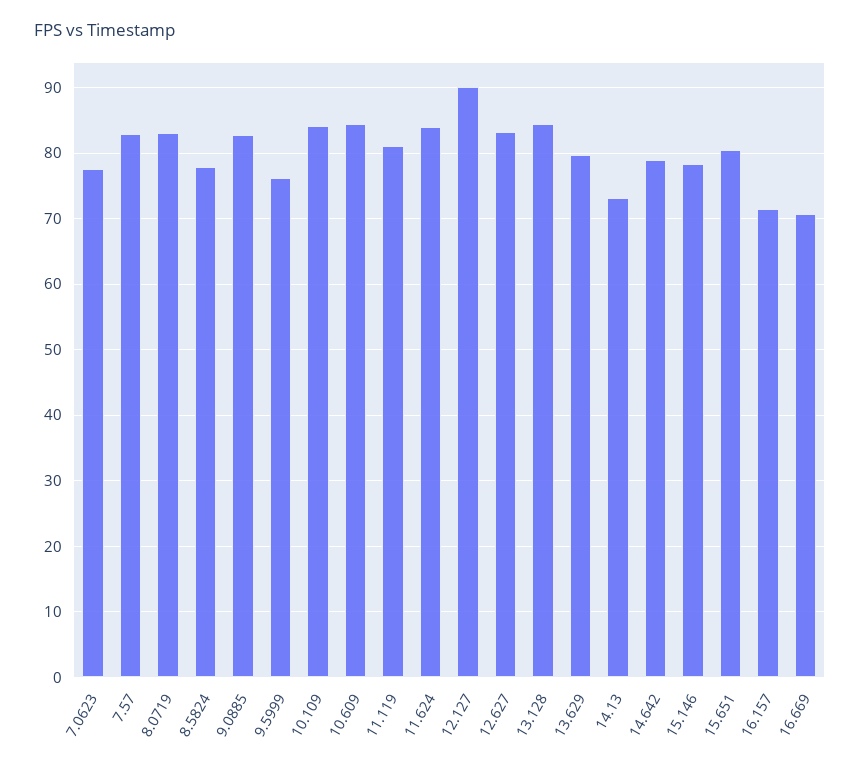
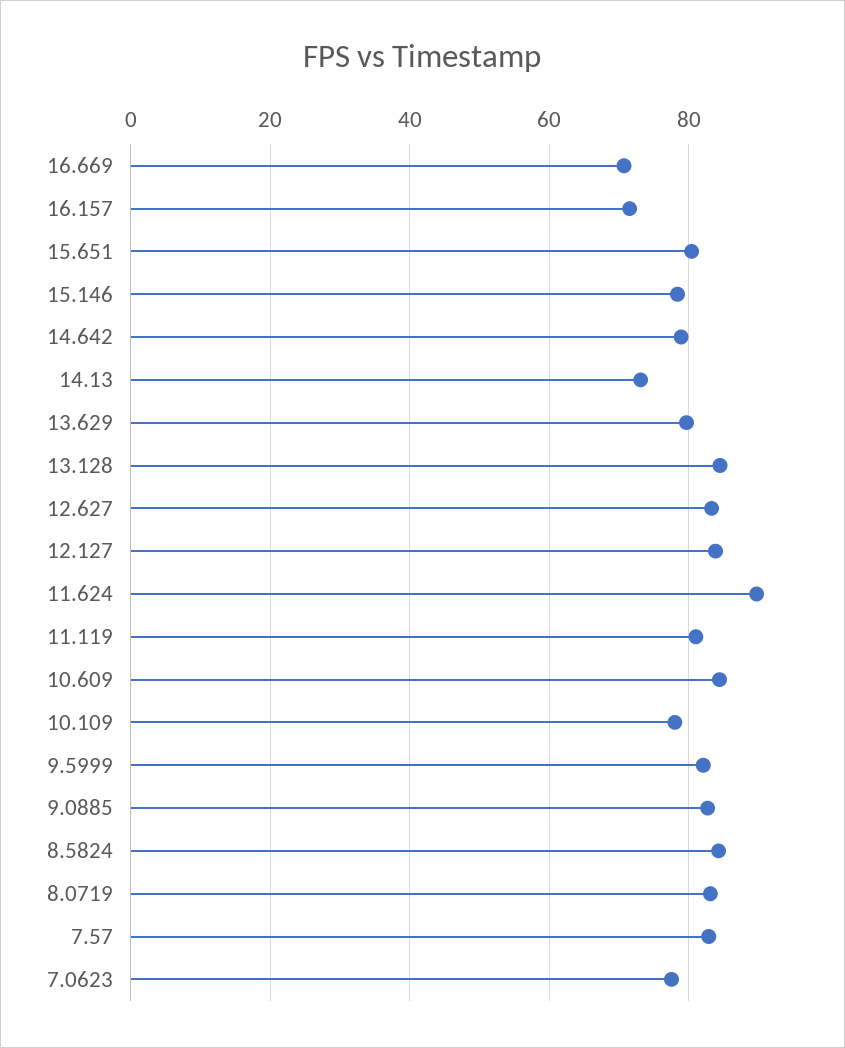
8.5824: 78 -> 84
9.5999: 76 -> 82
10.109: 84 -> 78
11.624: 84 -> 90
12.127: 90 -> 84

